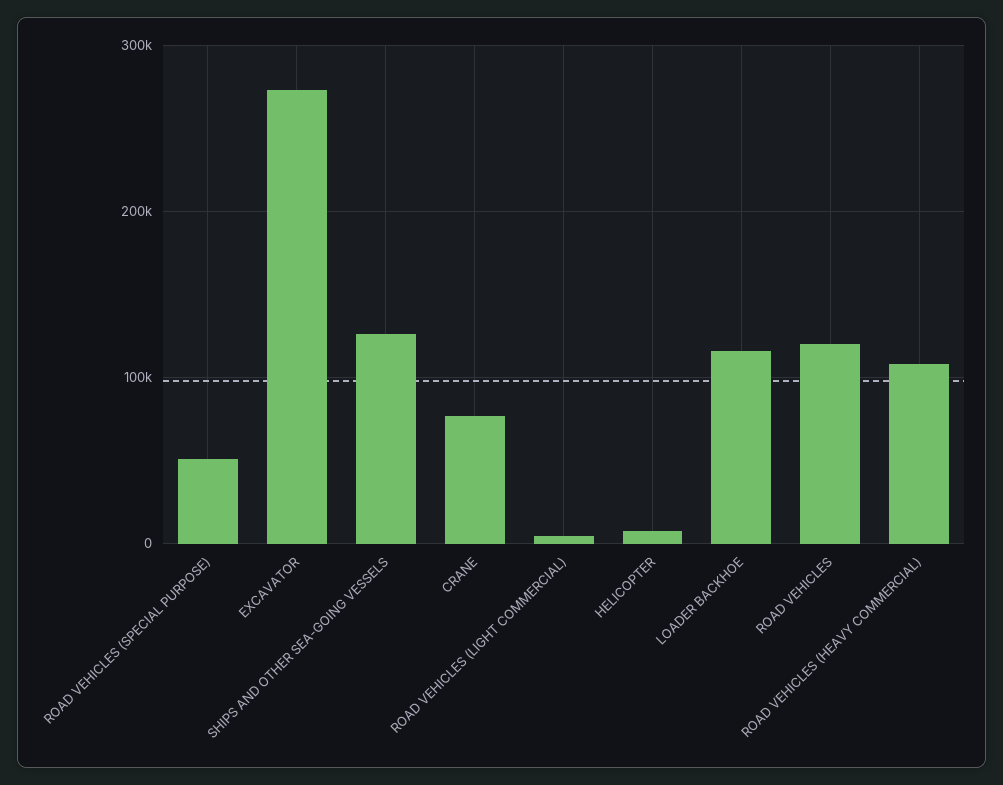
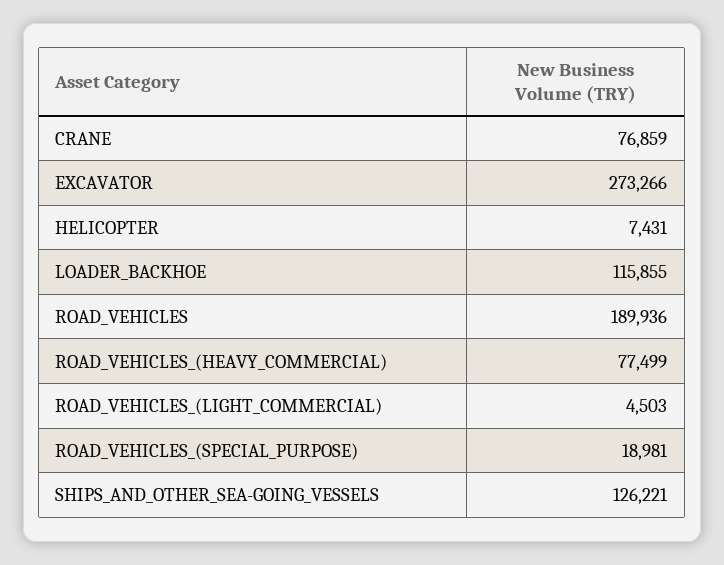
ROAD VEHICLES (SPECIAL PURPOSE): 50000 -> 18981
ROAD VEHICLES: 120000 -> 189936
ROAD VEHICLES (HEAVY COMMERCIAL): 110000 -> 77499

